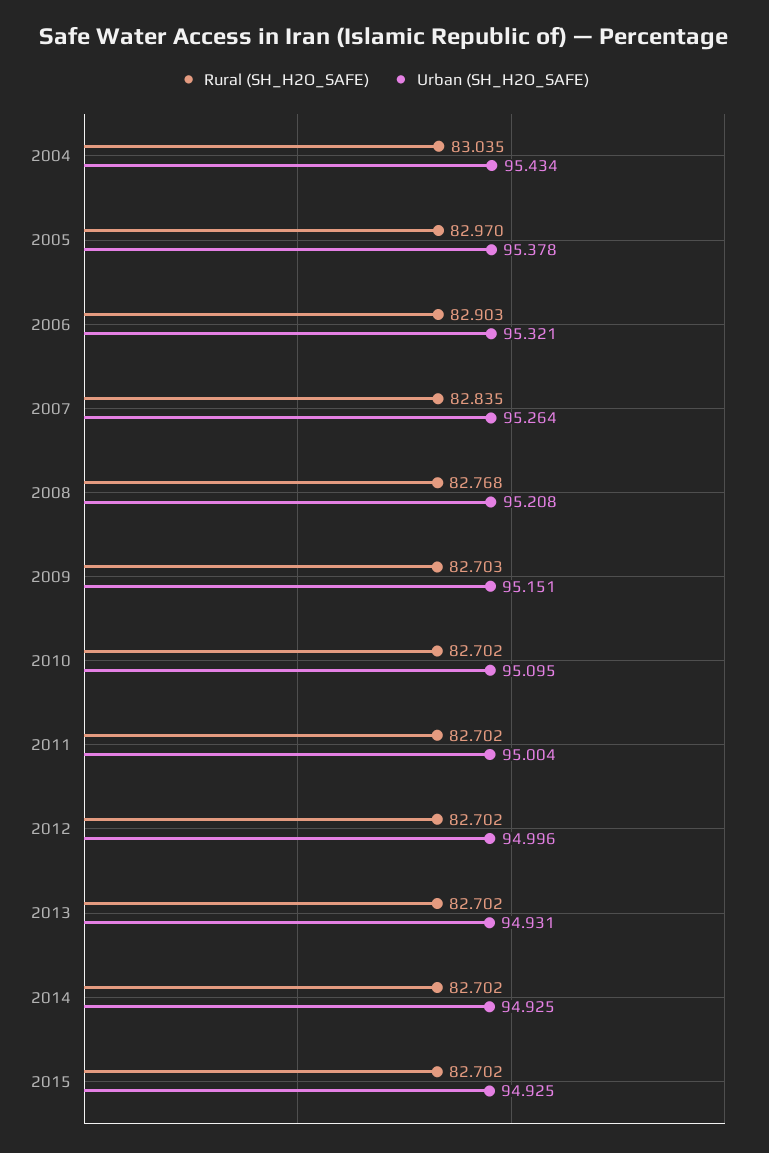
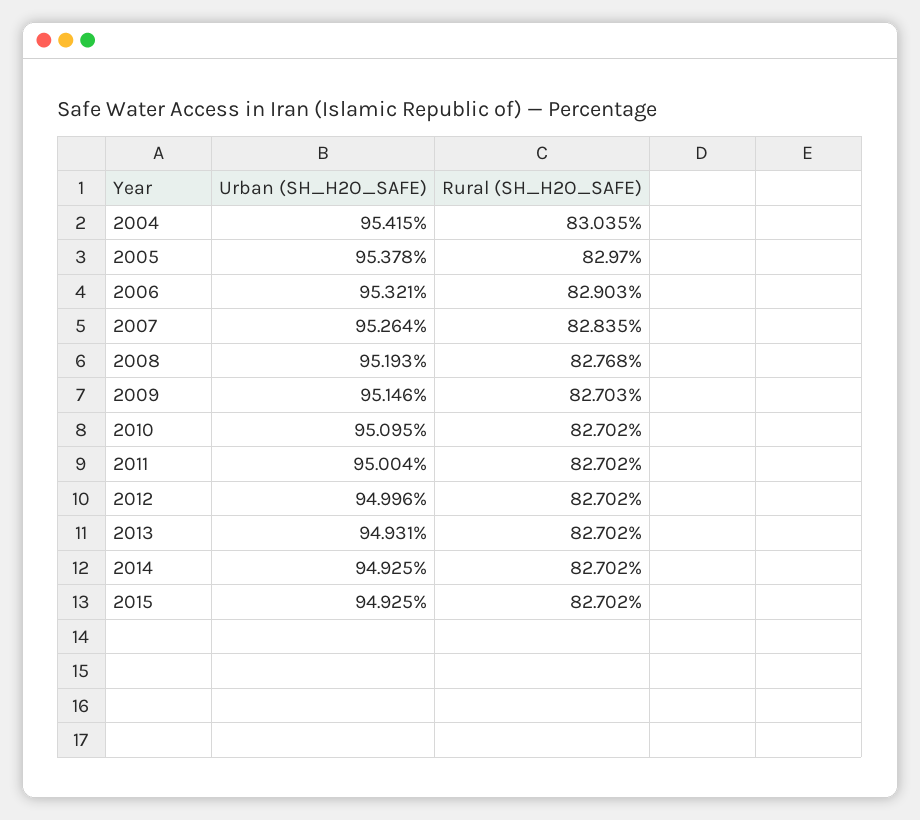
Urban (SH_H2O_SAFE), 2004: 95.434 -> 95.415
Urban (SH_H2O_SAFE), 2008: 95.208 -> 95.193
Urban (SH_H2O_SAFE), 2009: 95.151 -> 95.146

